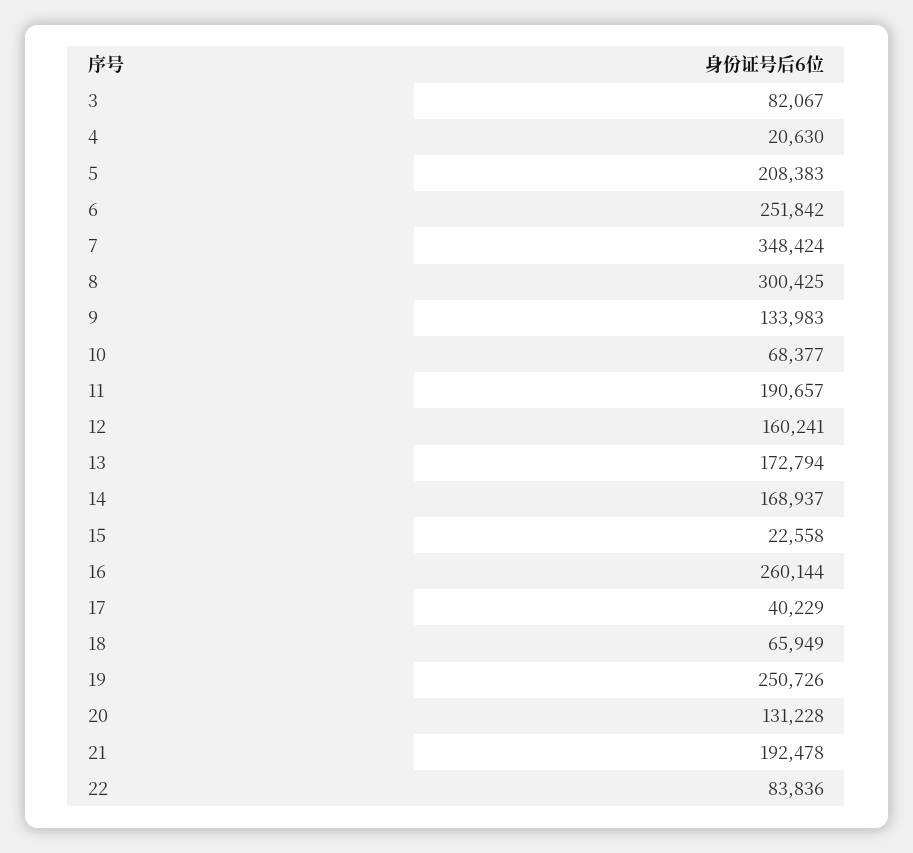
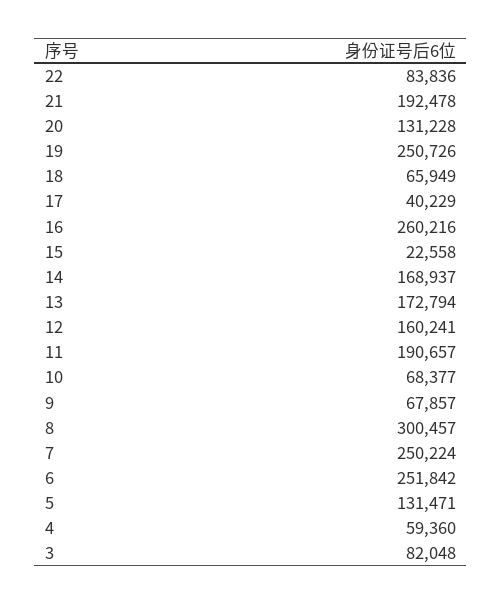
3: 82067 -> 82048
4: 20630 -> 59360
5: 208383 -> 131471
7: 348424 -> 250224
8: 300425 -> 300457
9: 133983 -> 67857
16: 260144 -> 260216

